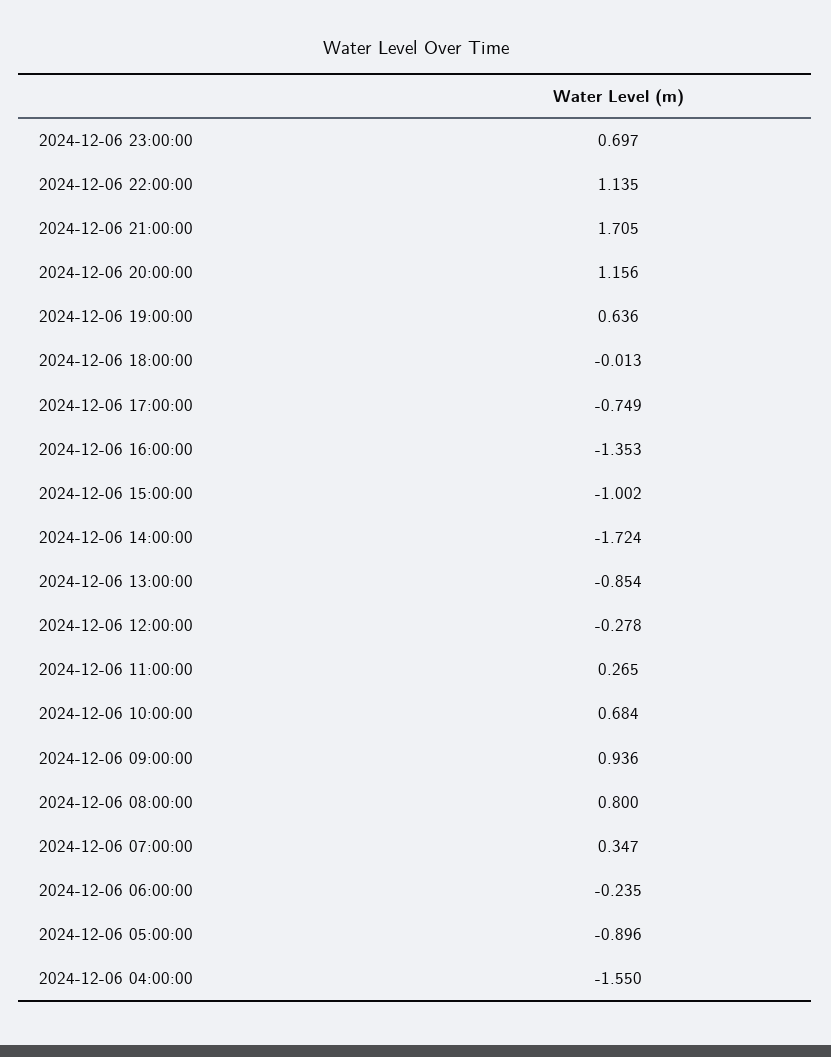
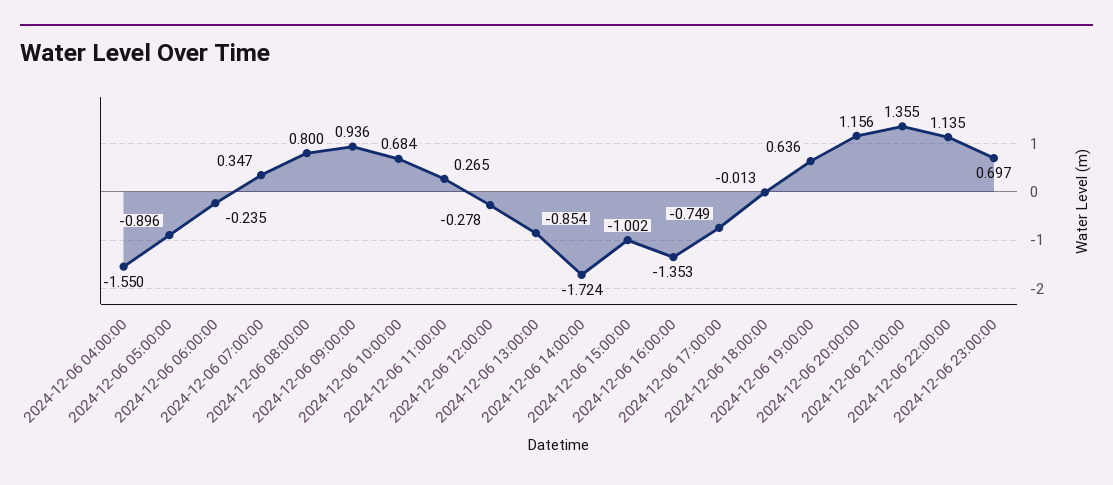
2024-12-06 21:00:00: 1.705 -> 1.355

